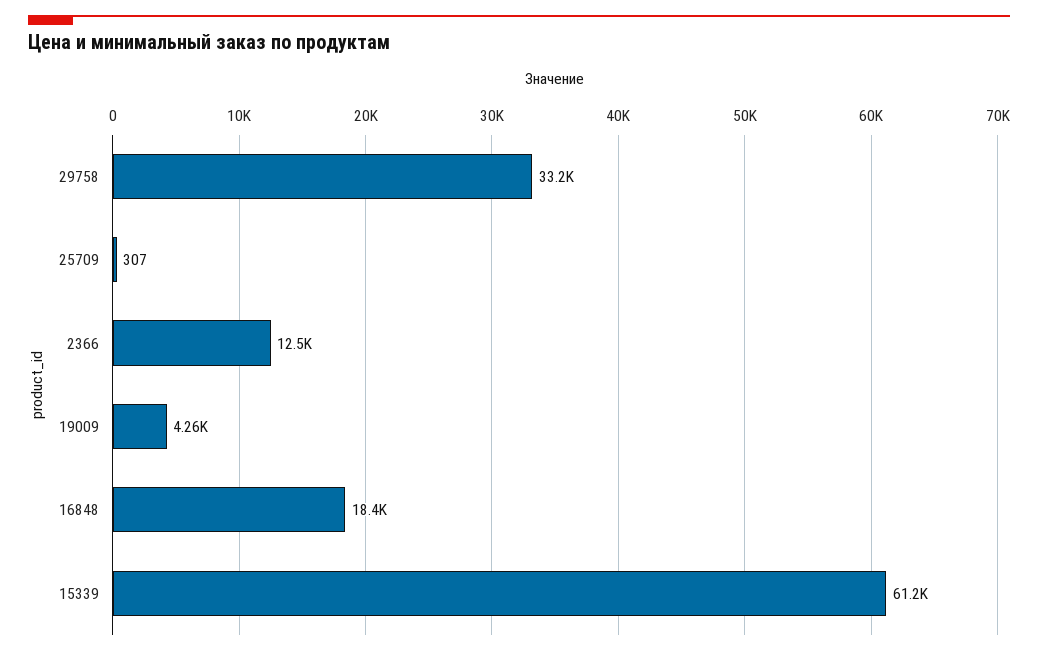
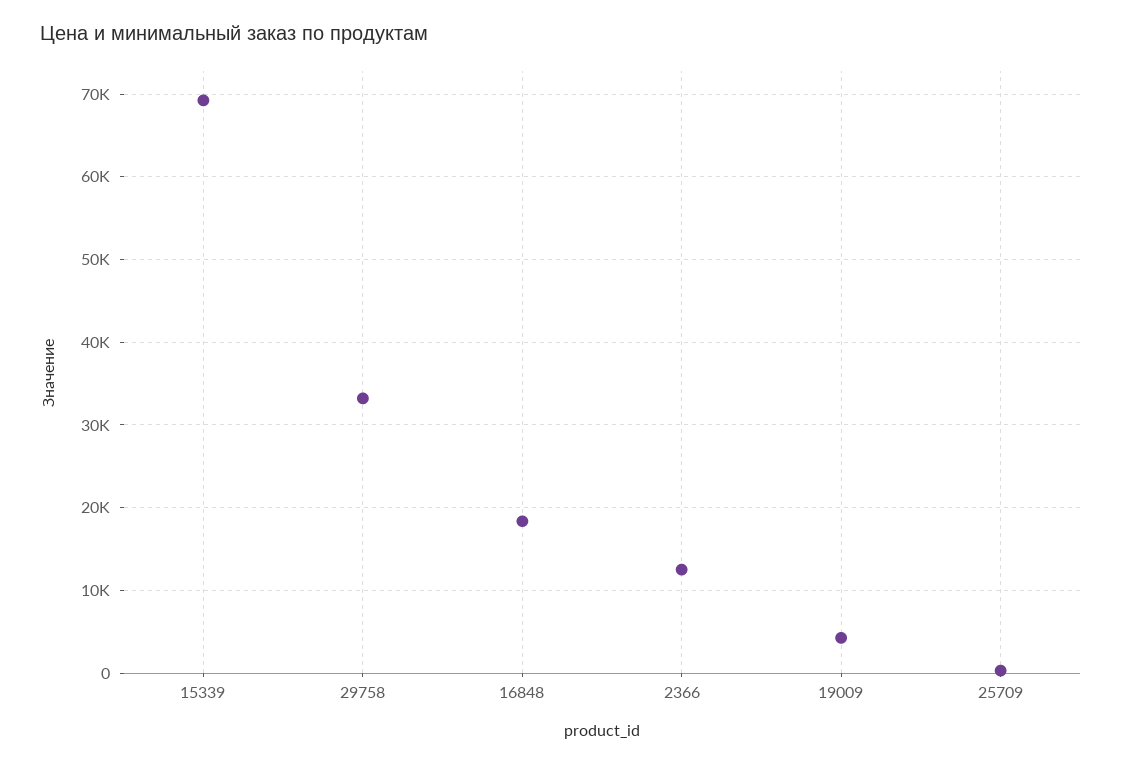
15339: 61200 -> 69000

